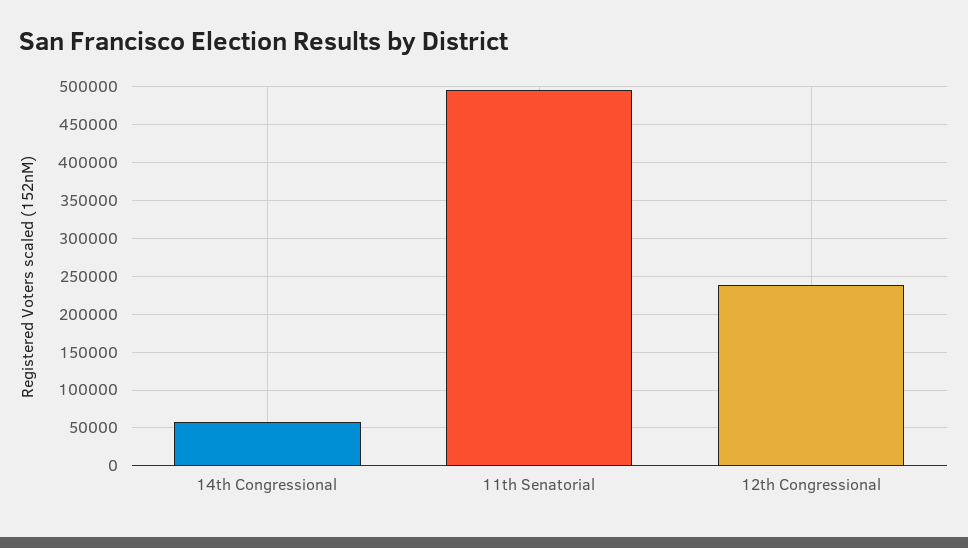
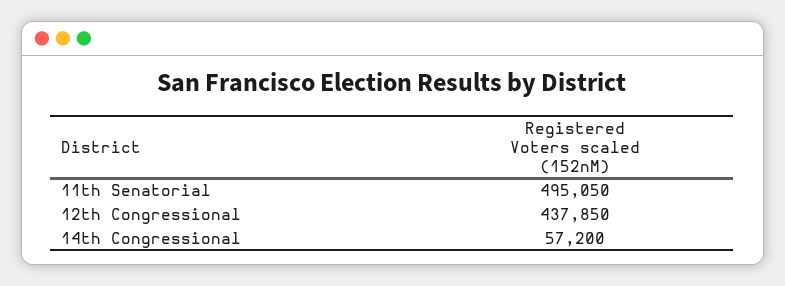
12th Congressional: 240000 -> 437850

